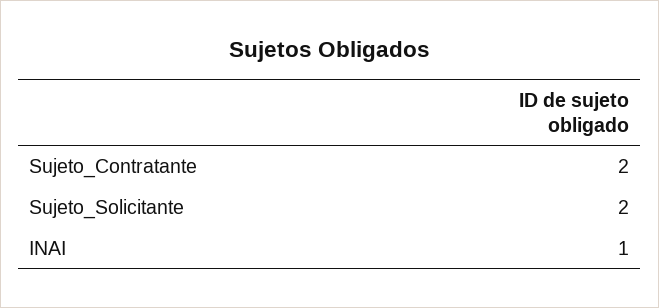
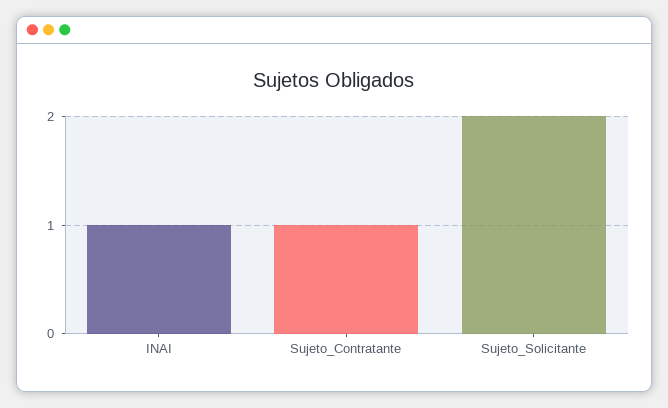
Sujeto_Contratante: 2 -> 1

